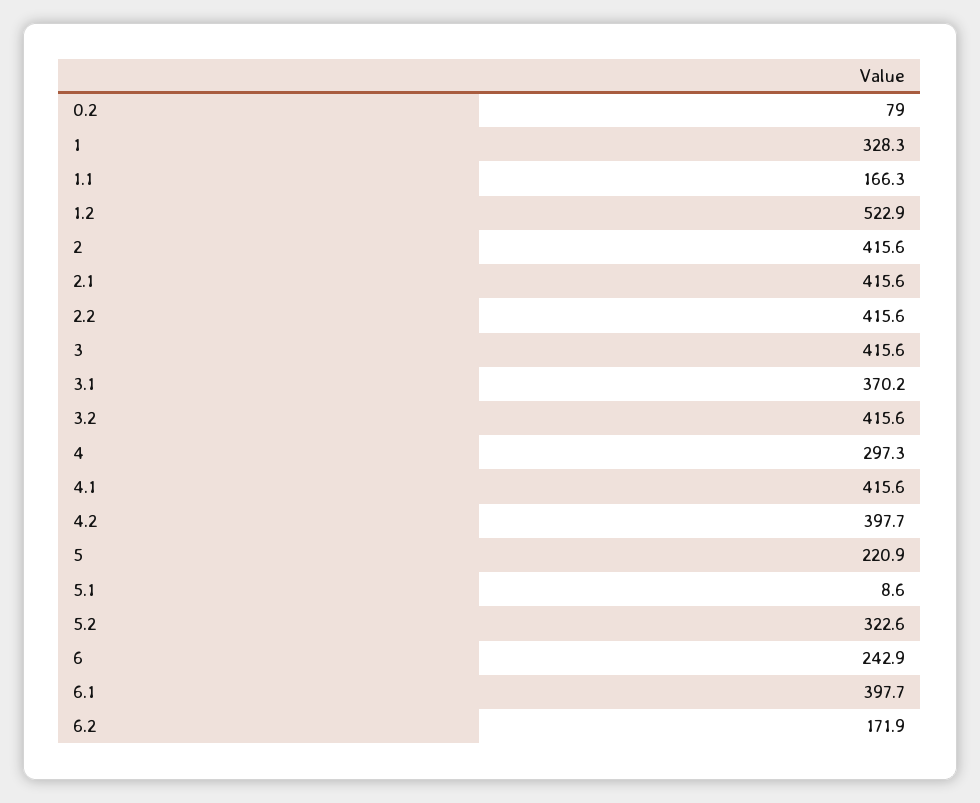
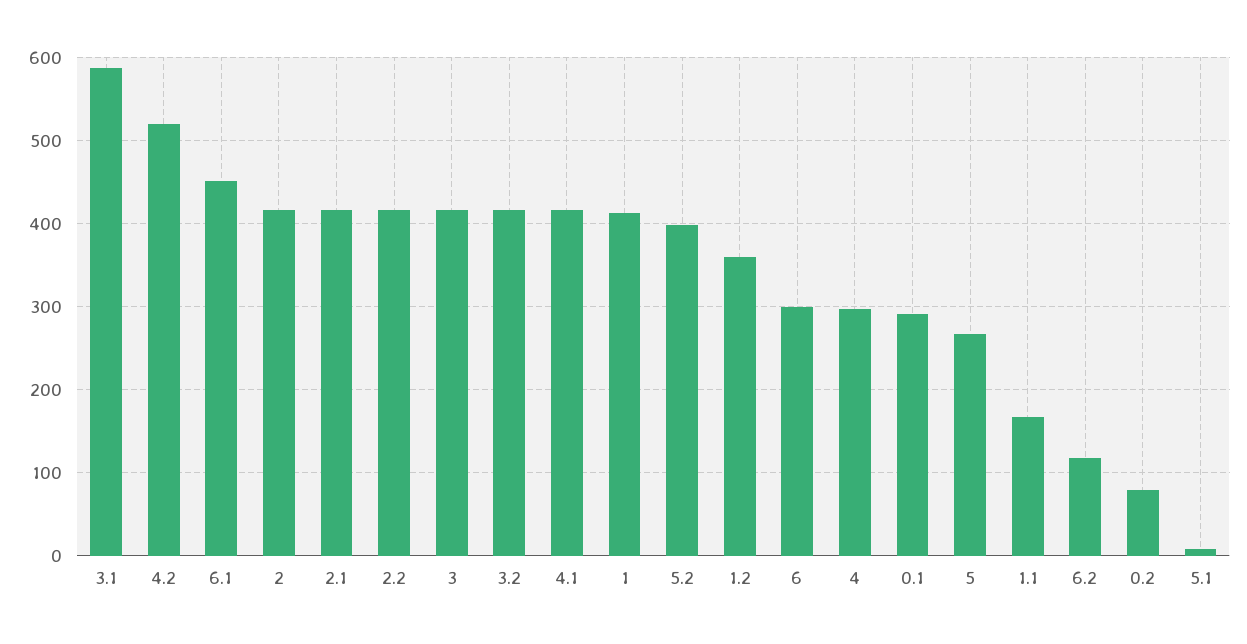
1: 328.3 -> 410
1.2: 522.9 -> 360
3.1: 370.2 -> 590
4.2: 397.7 -> 520
5: 220.9 -> 270
5.2: 322.6 -> 400
6: 242.9 -> 300
6.1: 397.7 -> 450
6.2: 171.9 -> 120
0.1: none -> 290

